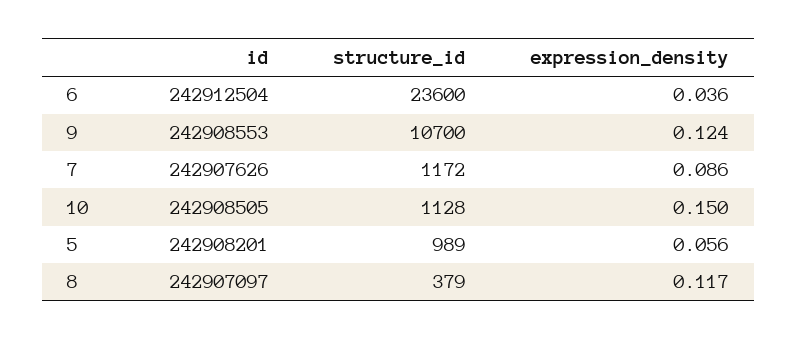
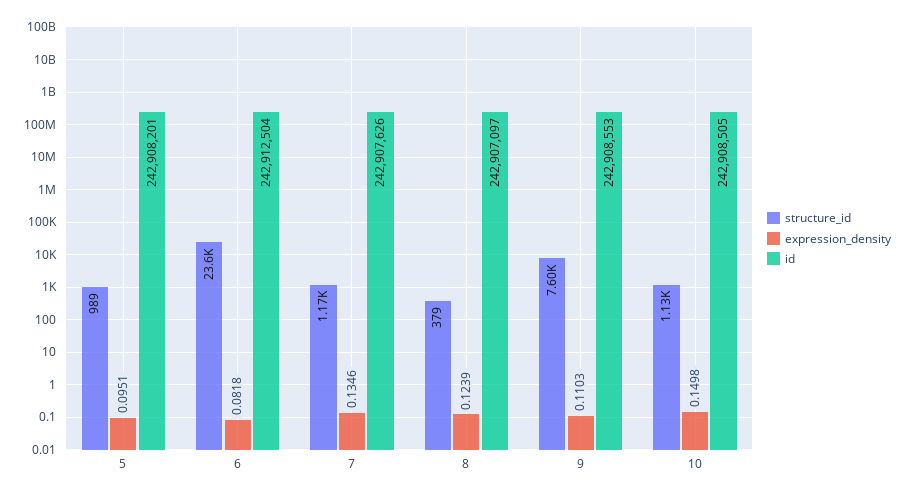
expression_density, 6: 0.036 -> 0.0818
structure_id, 9: 10700 -> 7600
expression_density, 9: 0.124 -> 0.1103
expression_density, 7: 0.086 -> 0.1346
expression_density, 5: 0.056 -> 0.0951
expression_density, 8: 0.117 -> 0.1239

